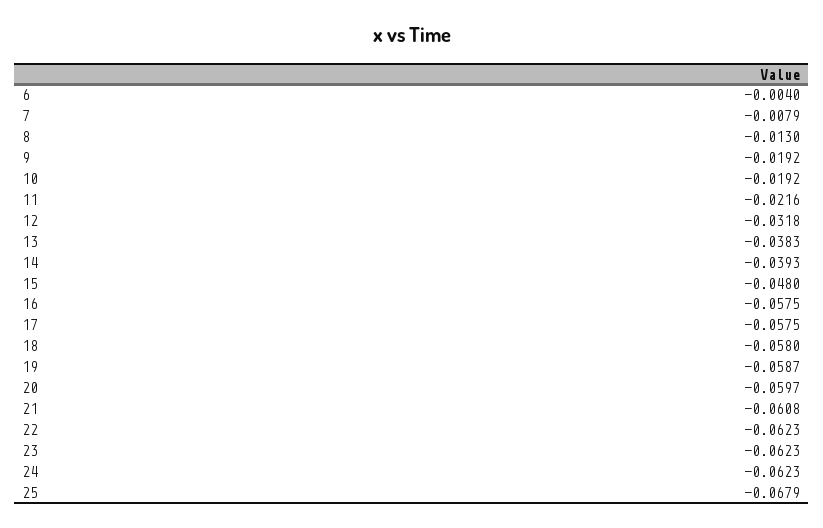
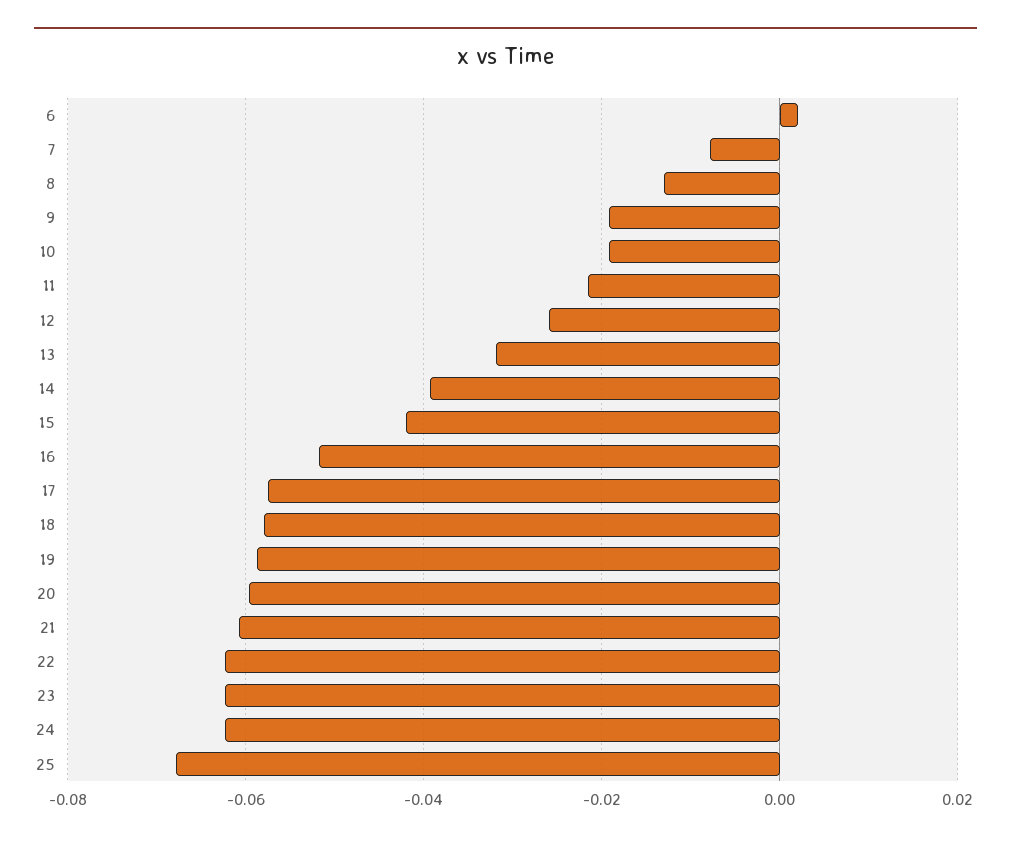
6: -0.004 -> 0.002
12: -0.0318 -> -0.026
13: -0.0383 -> -0.032
15: -0.048 -> -0.042
16: -0.0575 -> -0.052

